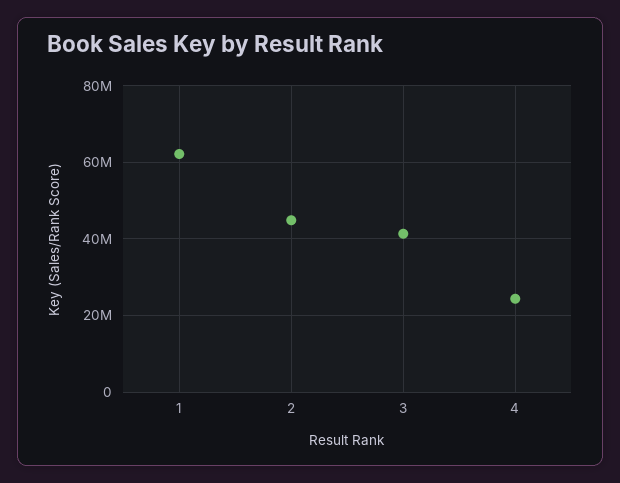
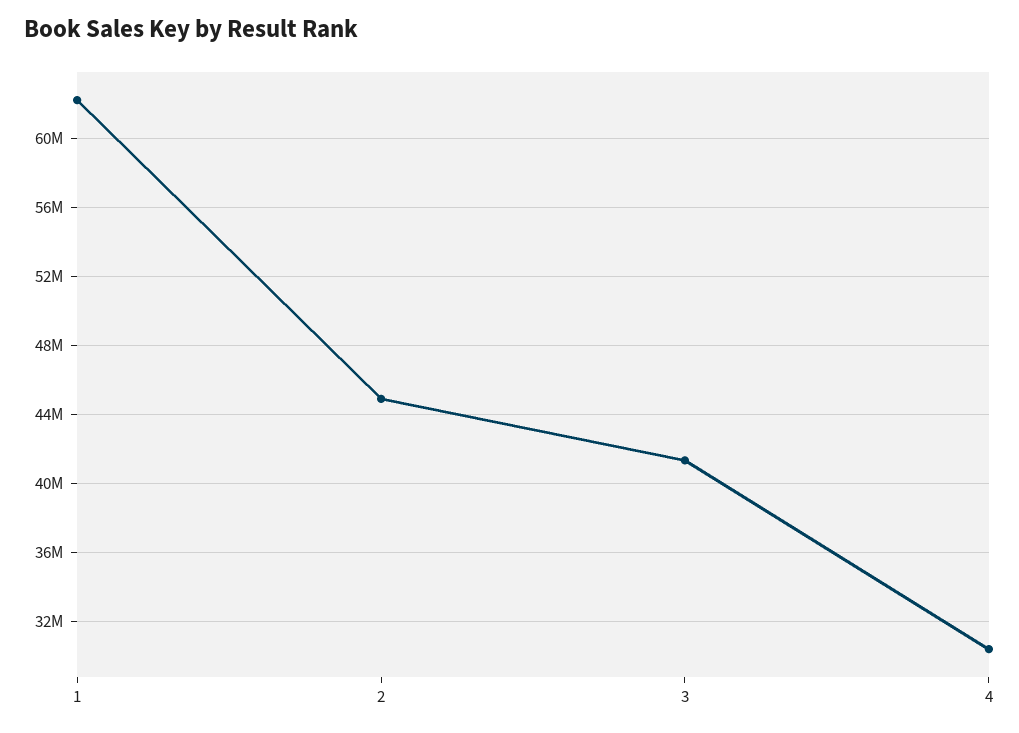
4: 24000000 -> 30500000

